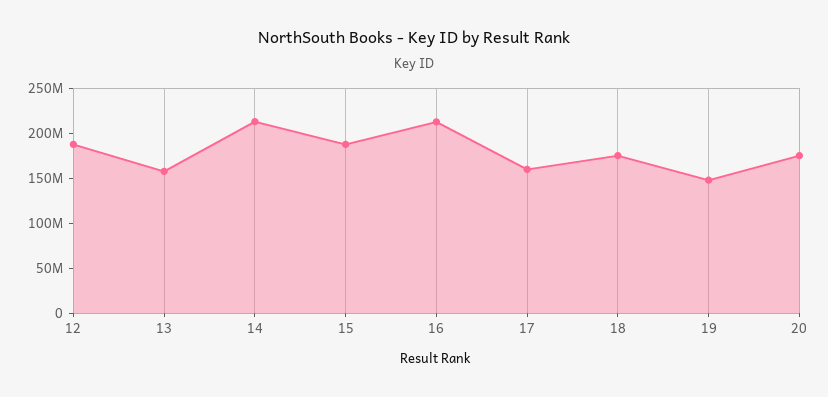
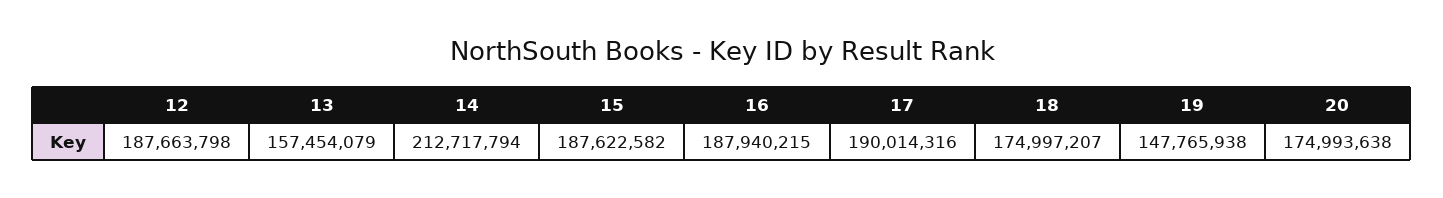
16: 210000000 -> 187940215
17: 160000000 -> 190014316

